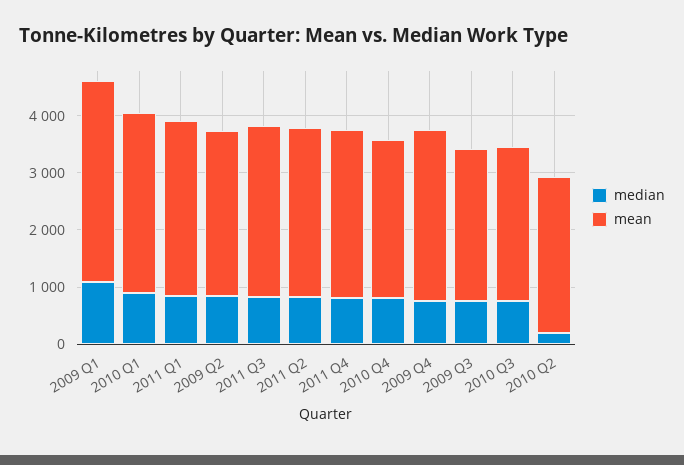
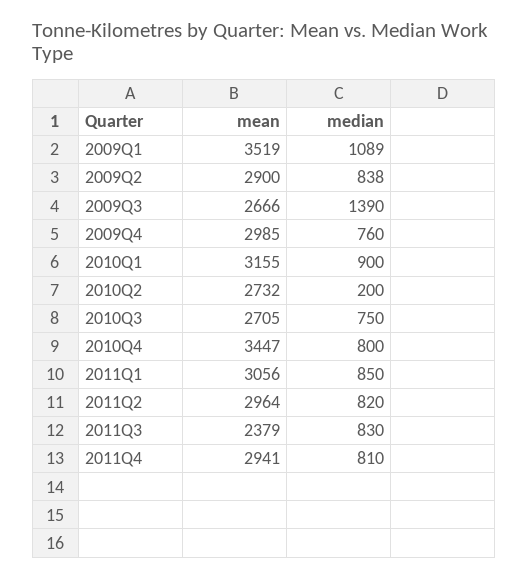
mean, 2011 Q3: 3000 -> 2379
mean, 2010 Q4: 2800 -> 3447
median, 2009 Q3: 800 -> 1390

